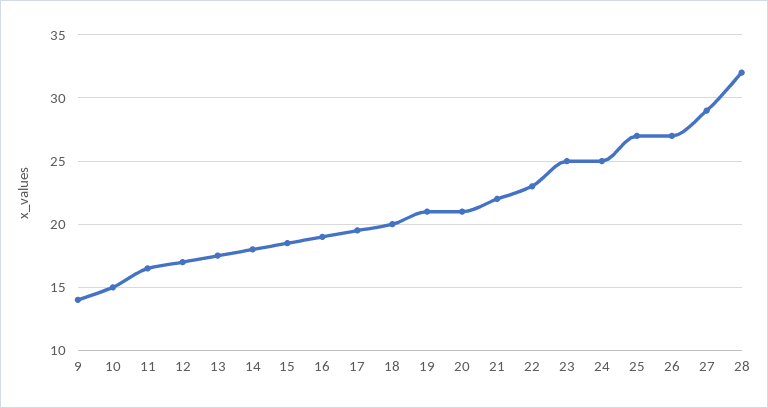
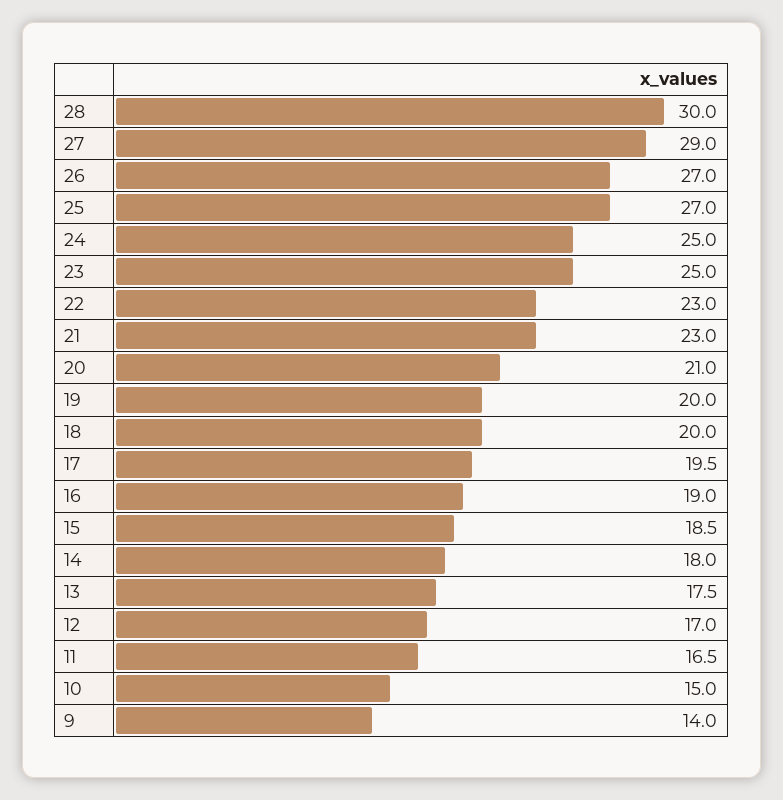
19: 21 -> 20
21: 22 -> 23
28: 32 -> 30

